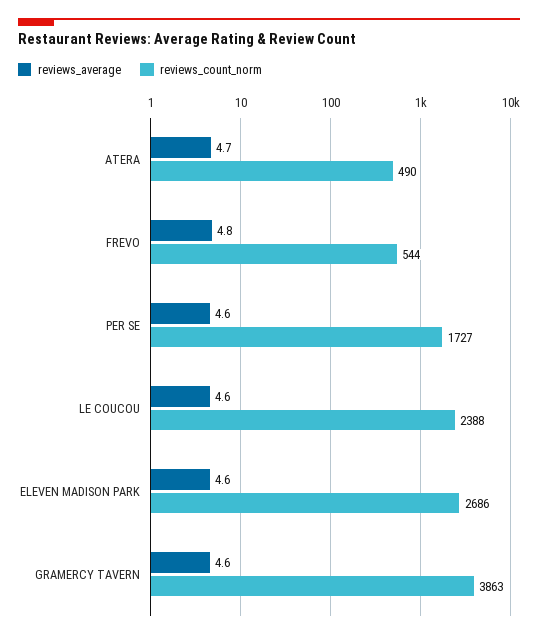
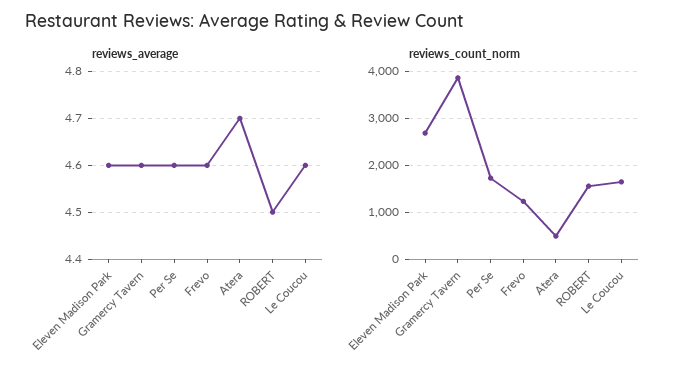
reviews_average, FREVO: 4.8 -> 4.6
reviews_count_norm, FREVO: 544 -> 1200
reviews_count_norm, LE COUCOU: 2388 -> 1600
reviews_average, ROBERT: none -> 4.5
reviews_count_norm, ROBERT: none -> 1600

